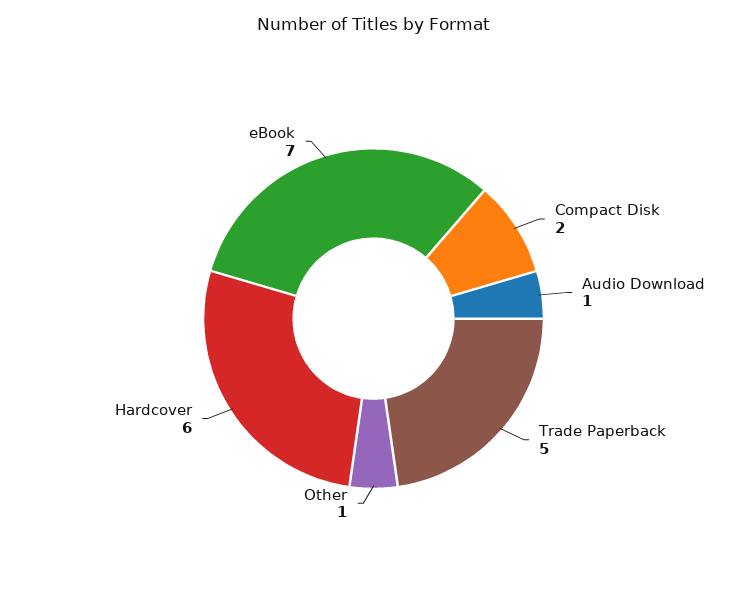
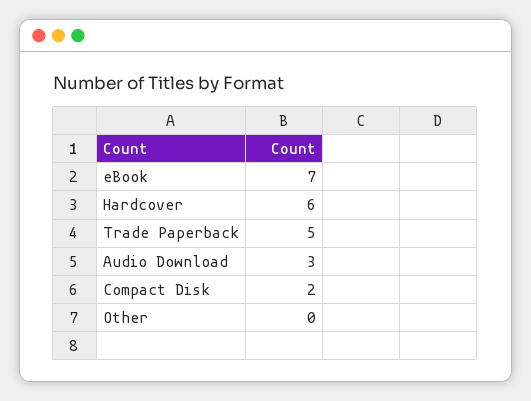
Audio Download: 1 -> 3
Other: 1 -> 0

